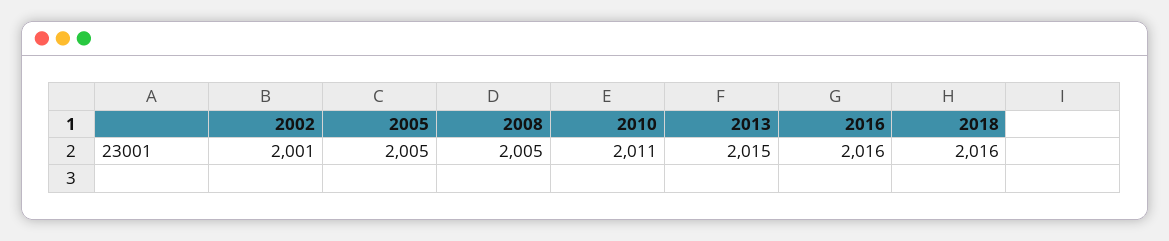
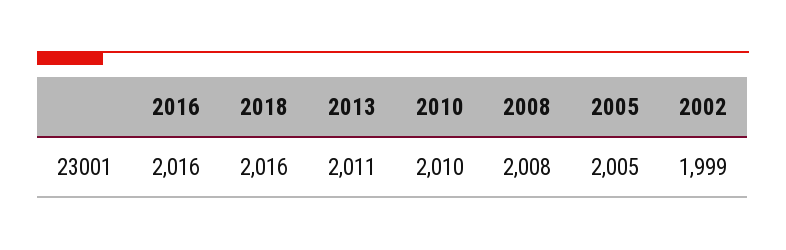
2002: 2001 -> 1999
2008: 2005 -> 2008
2010: 2011 -> 2010
2013: 2015 -> 2011

